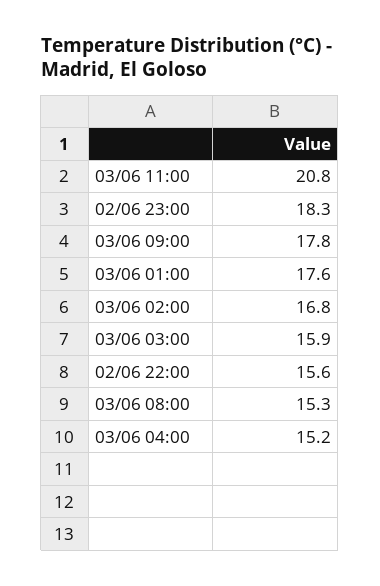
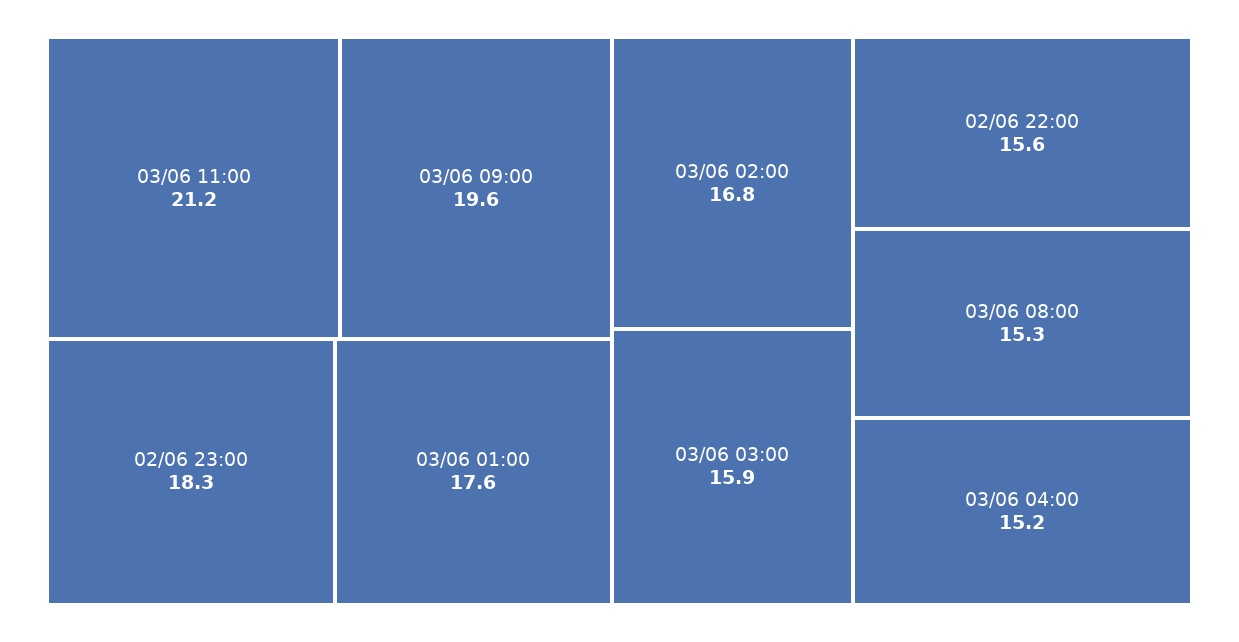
03/06 11:00: 20.8 -> 21.2
03/06 09:00: 17.8 -> 19.6

